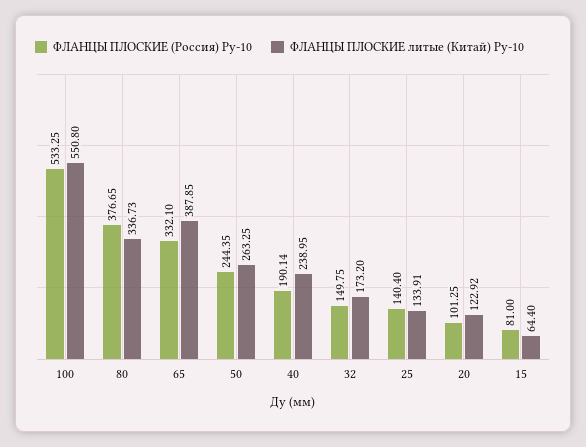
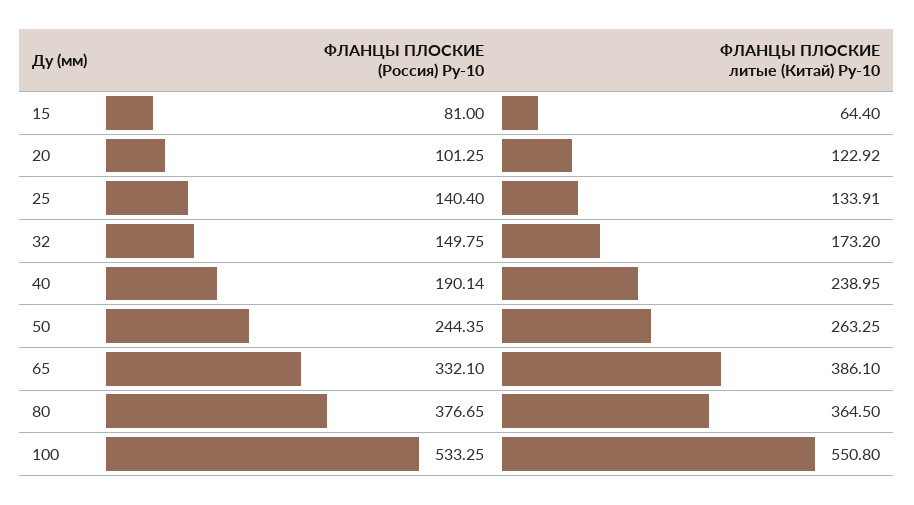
ФЛАНЦЫ ПЛОСКИЕ литые (Китай) Ру-10, 80: 336.73 -> 364.5
ФЛАНЦЫ ПЛОСКИЕ литые (Китай) Ру-10, 65: 387.85 -> 386.1

